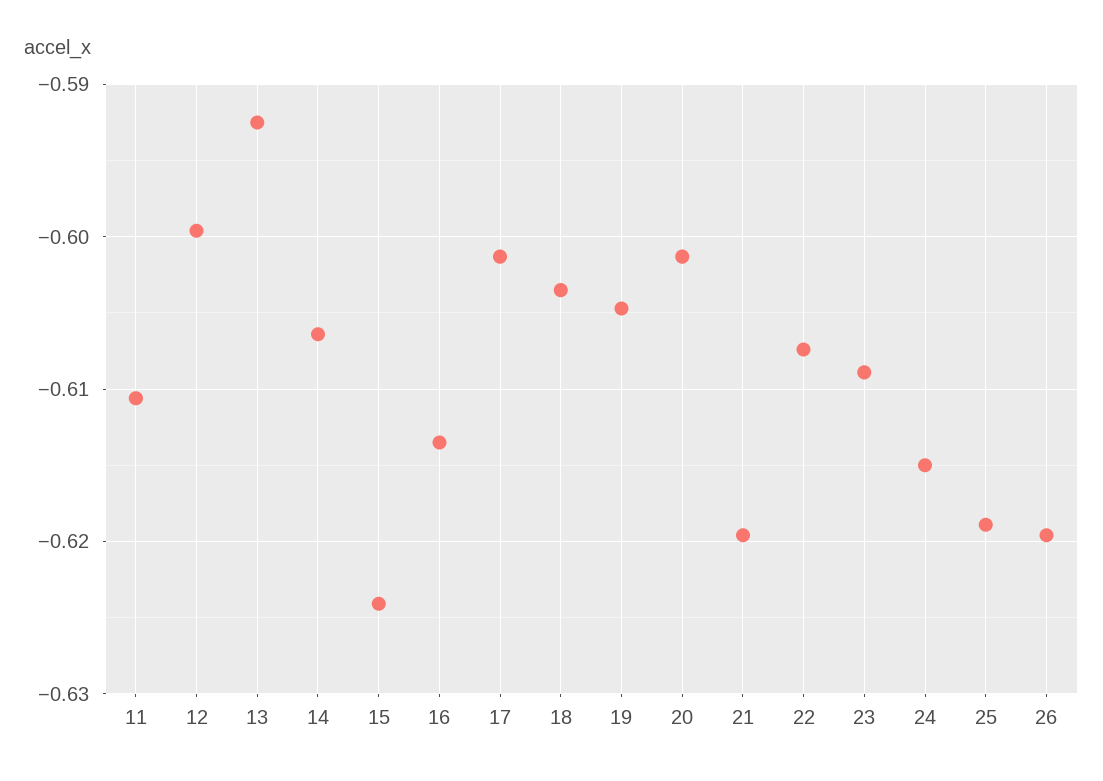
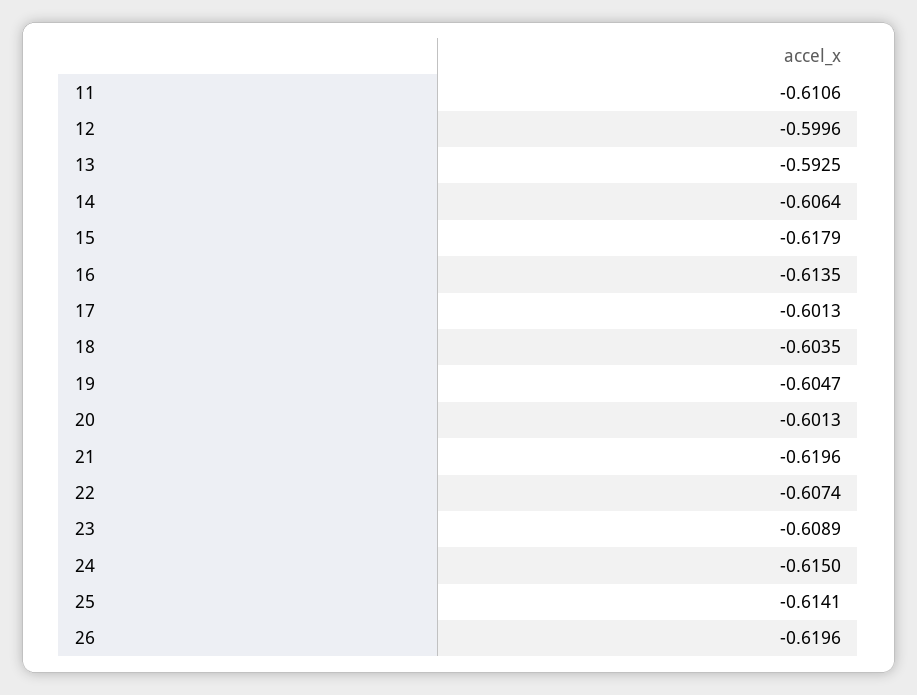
15: -0.624 -> -0.6179
25: -0.619 -> -0.6141

